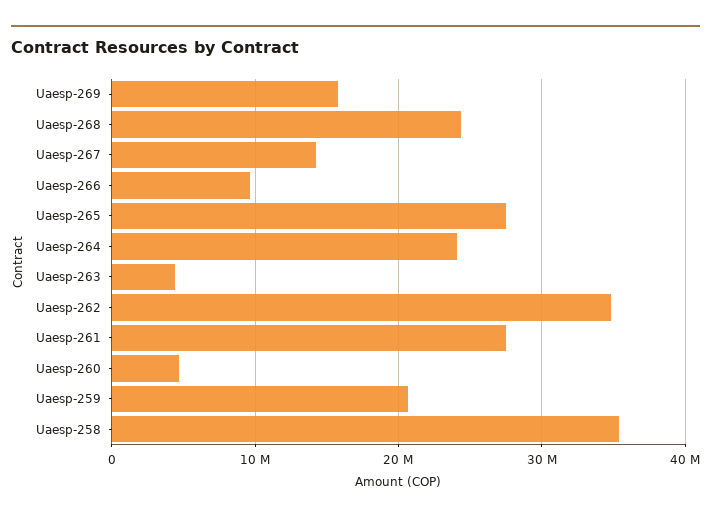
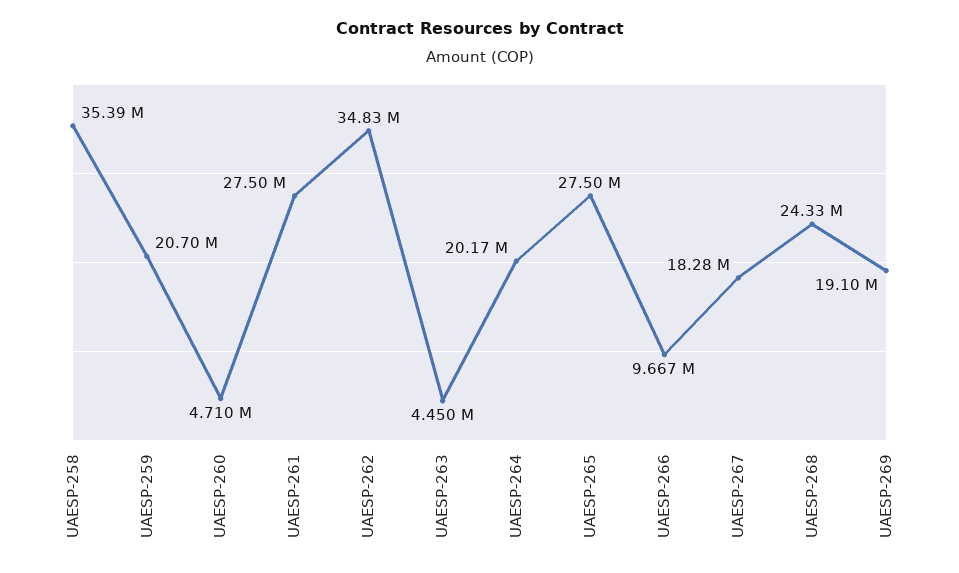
Uaesp-269: 16000000 -> 19100000
Uaesp-267: 14000000 -> 18280000
Uaesp-264: 24000000 -> 20170000

